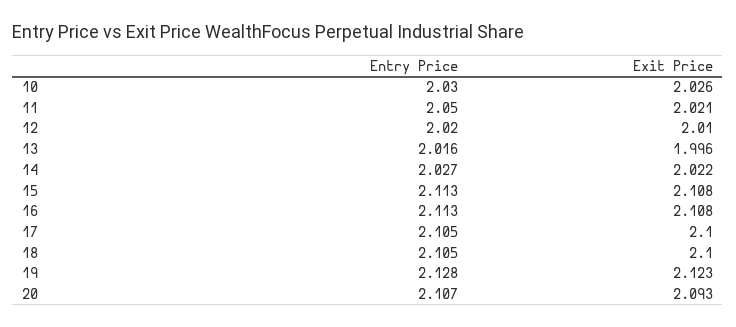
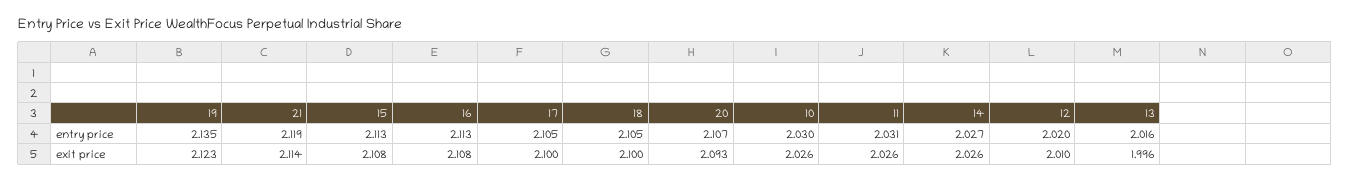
Entry Price, 11: 2.05 -> 2.031
Exit Price, 11: 2.021 -> 2.026
Exit Price, 14: 2.022 -> 2.026
Entry Price, 19: 2.128 -> 2.135
Entry Price, 21: none -> 2.119
Exit Price, 21: none -> 2.114

